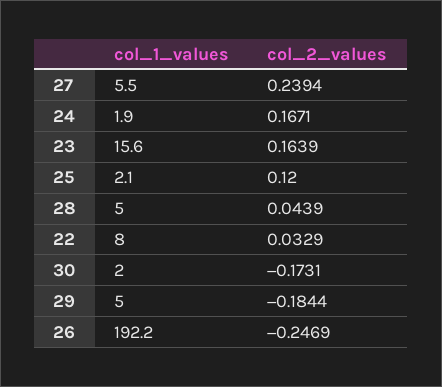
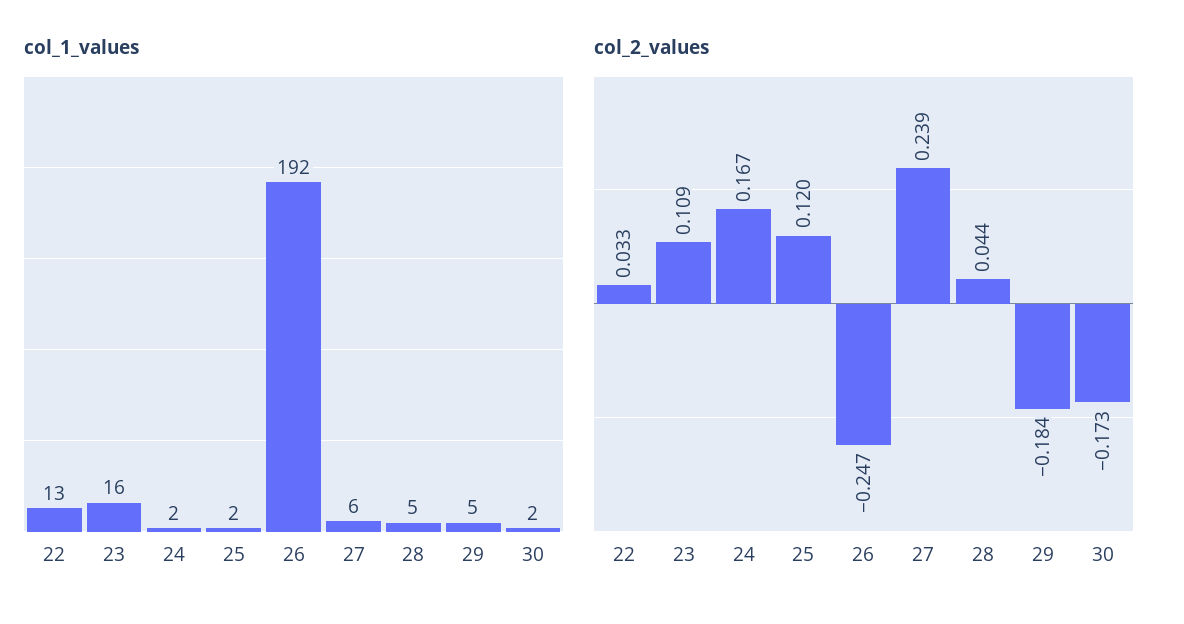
col_2_values, 23: 0.1639 -> 0.109
col_1_values, 22: 8 -> 13

